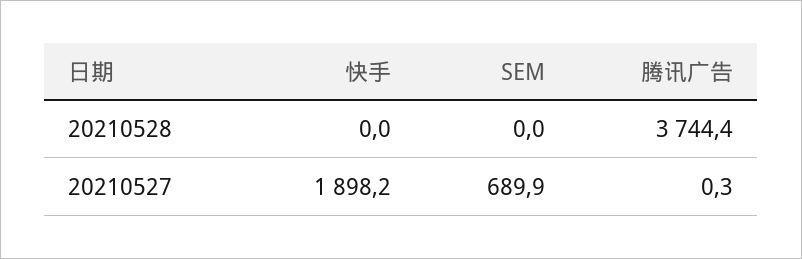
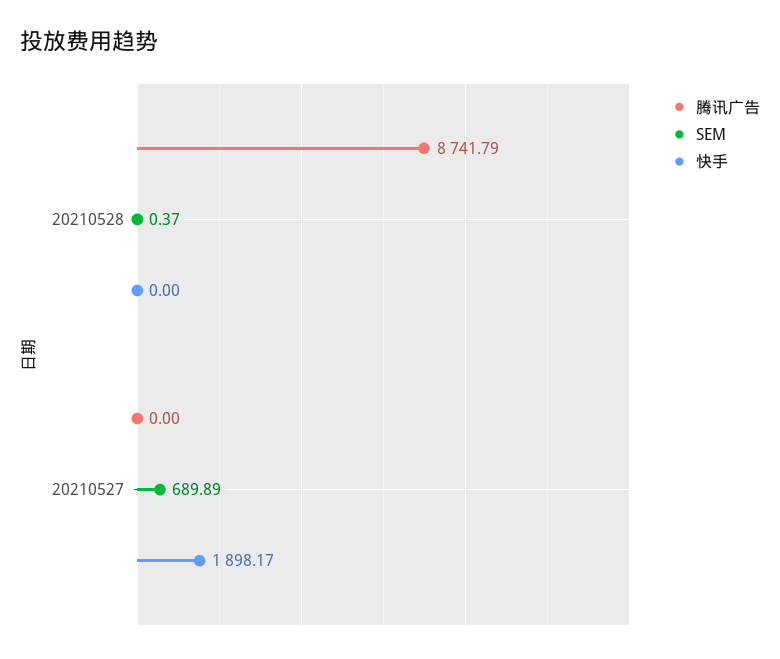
SEM, 20210528: 0 -> 0.37
腾讯广告, 20210528: 3744.4 -> 8741.79
腾讯广告, 20210527: 0.3 -> 0

